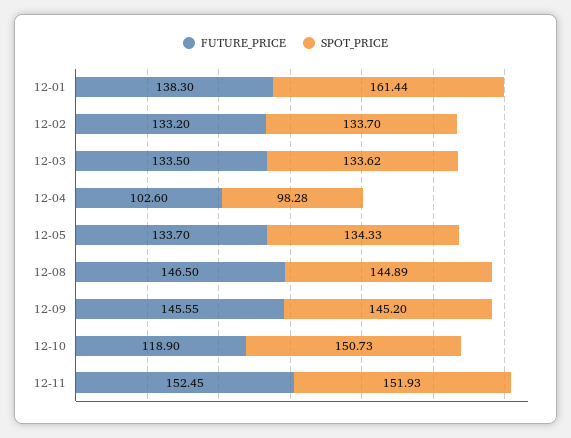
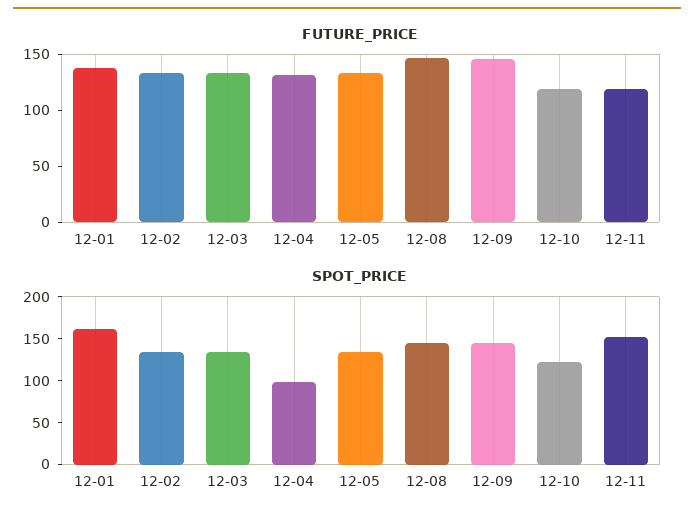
FUTURE_PRICE, 12-04: 102.6 -> 130
SPOT_PRICE, 12-10: 150.73 -> 120
FUTURE_PRICE, 12-11: 152.45 -> 120

